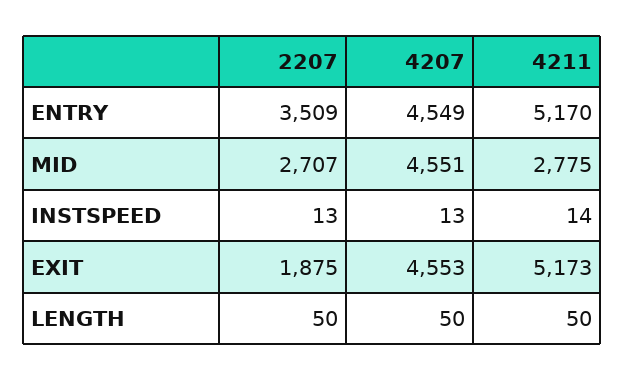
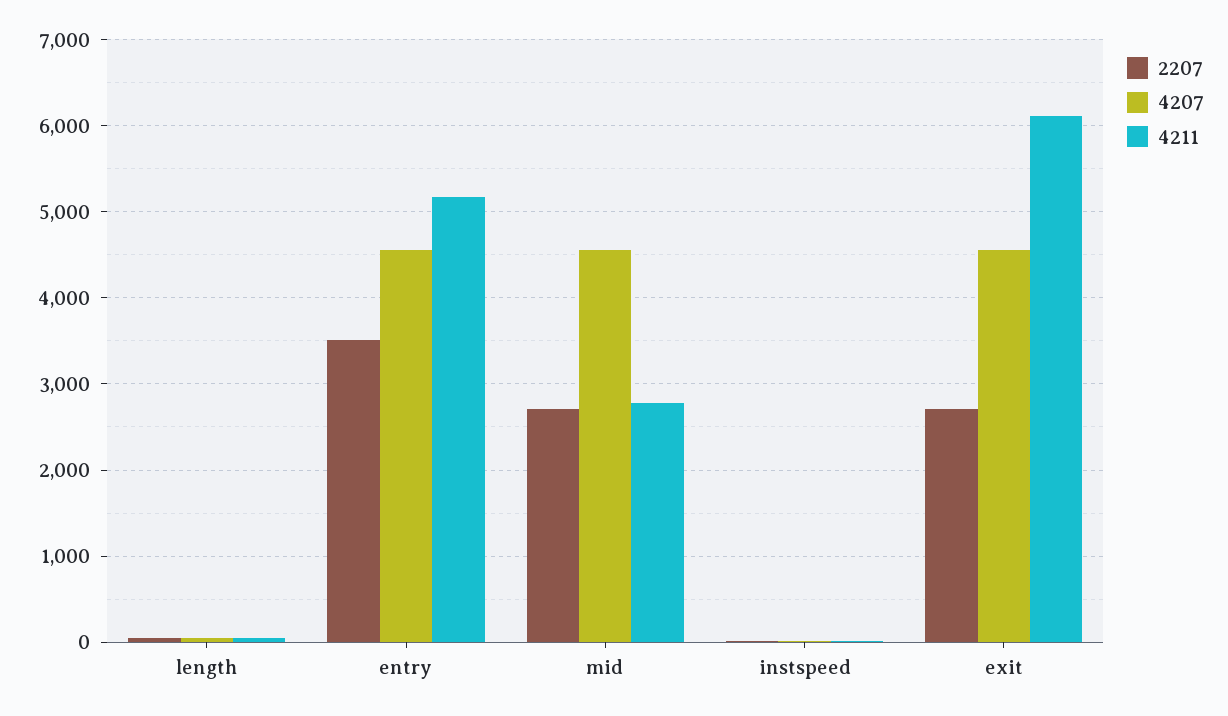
2207, EXIT: 1875 -> 2700
4211, EXIT: 5173 -> 6100

